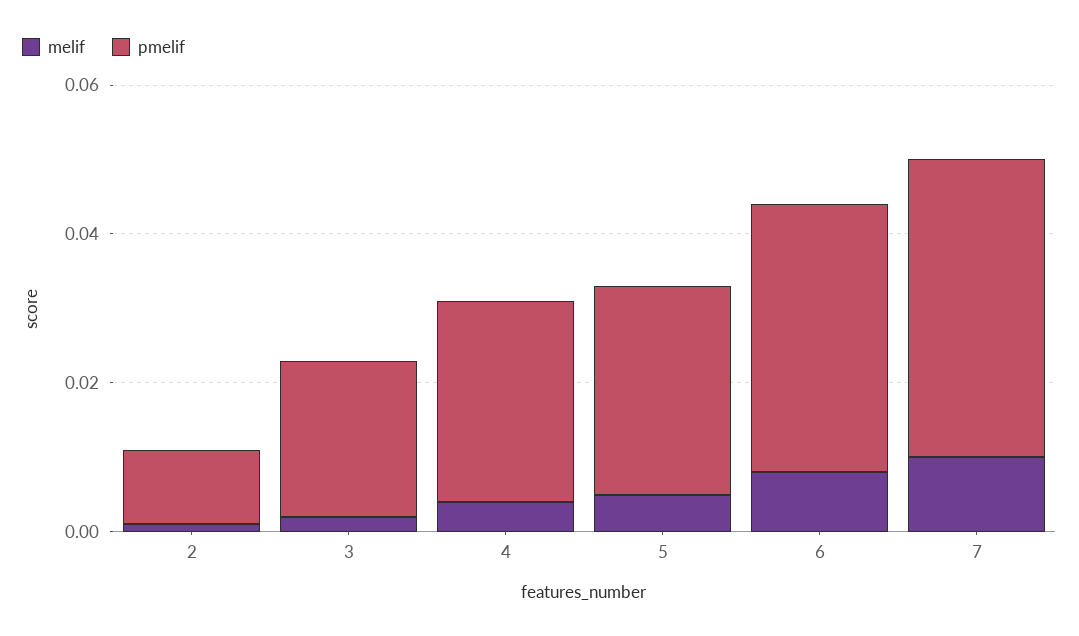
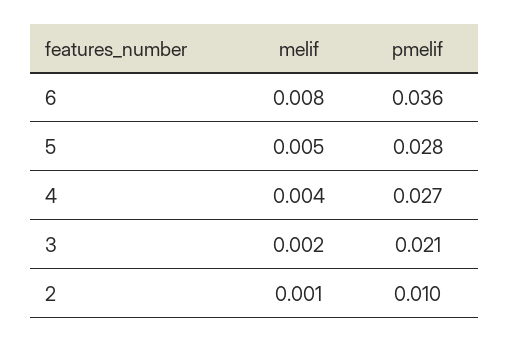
melif, 7: 0.01 -> none
pmelif, 7: 0.04 -> none

